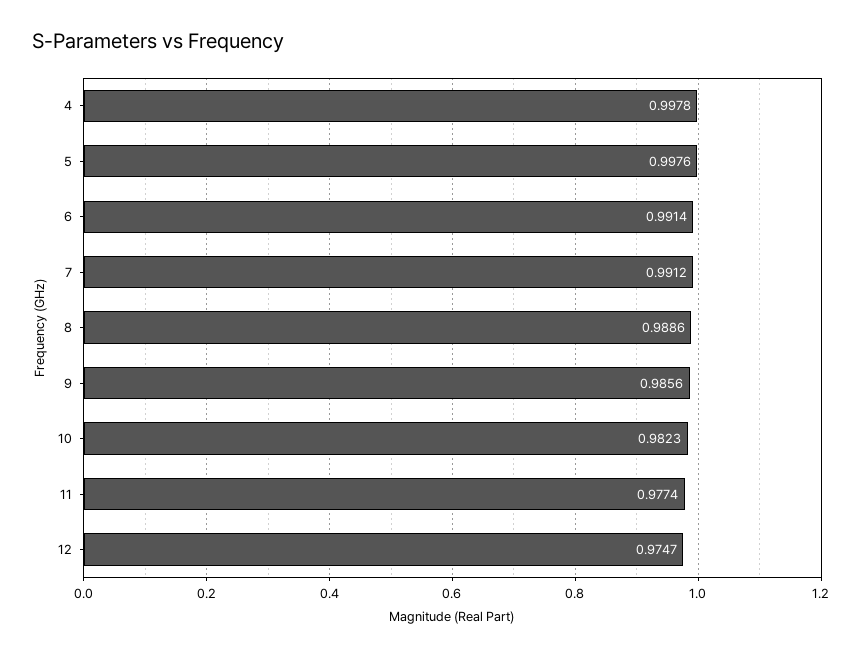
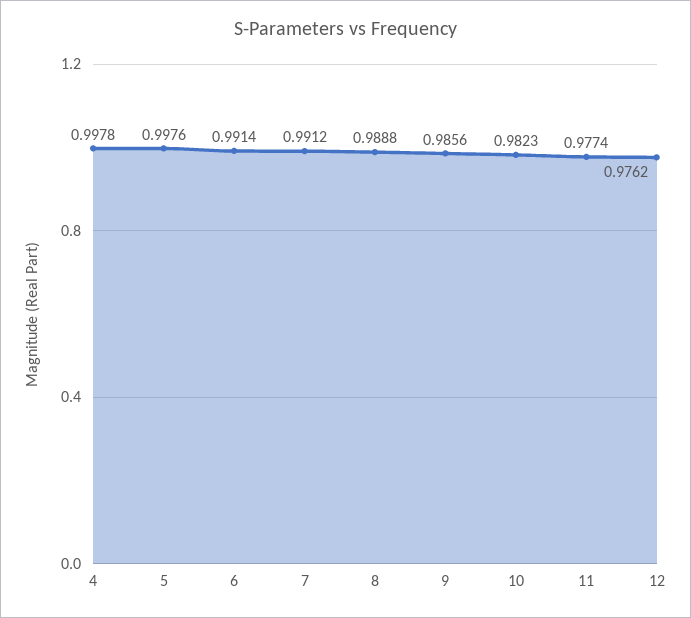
8: 0.9886 -> 0.9888
12: 0.9747 -> 0.9762

